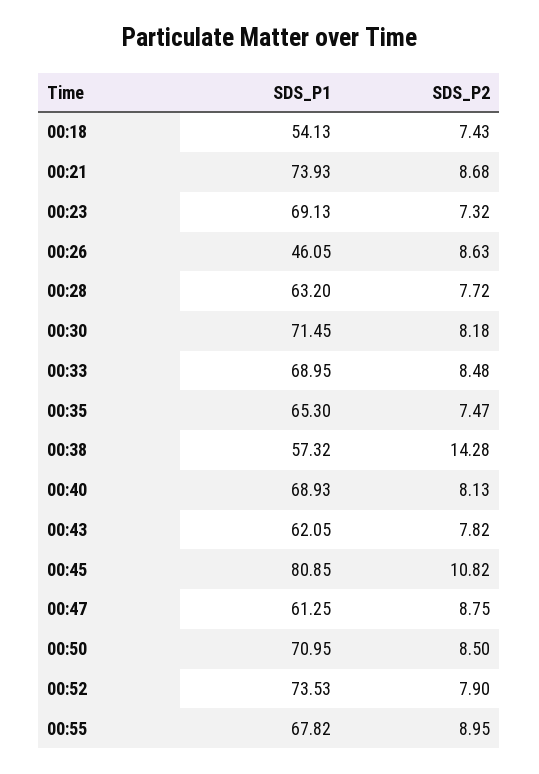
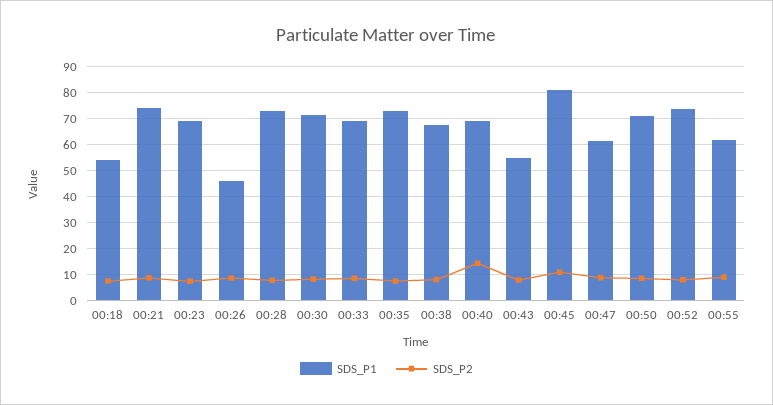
SDS_P1, 00:28: 63.2 -> 72.5
SDS_P1, 00:35: 65.3 -> 72.5
SDS_P1, 00:38: 57.32 -> 67.5
SDS_P2, 00:38: 14.28 -> 7.5
SDS_P2, 00:40: 8.13 -> 15
SDS_P1, 00:43: 62.05 -> 55
SDS_P1, 00:55: 67.82 -> 62.5

